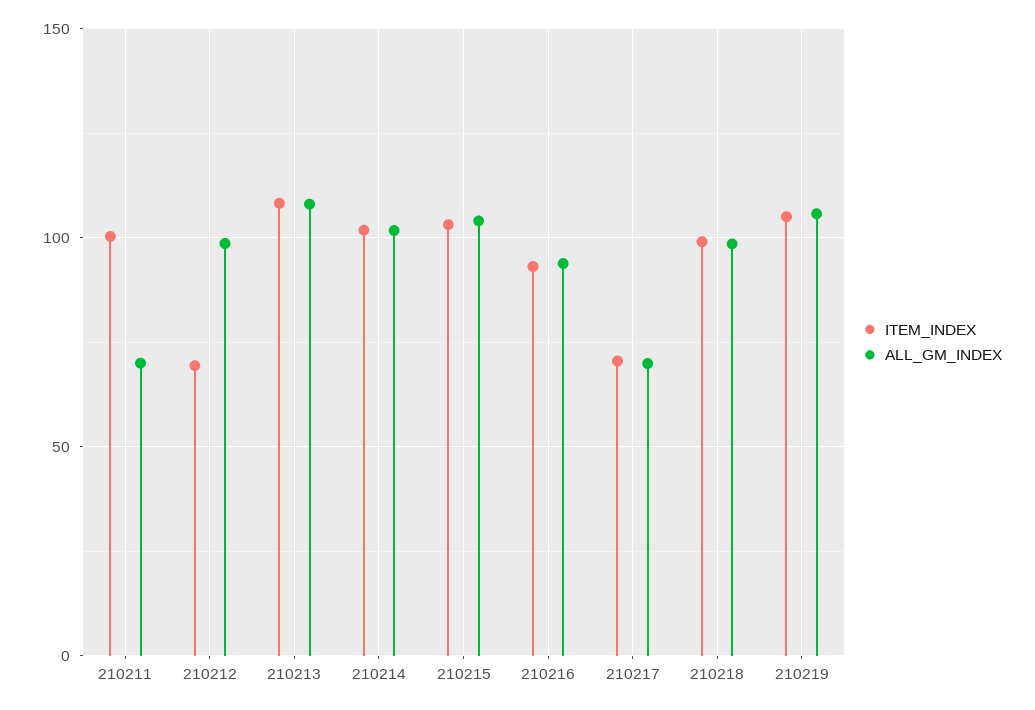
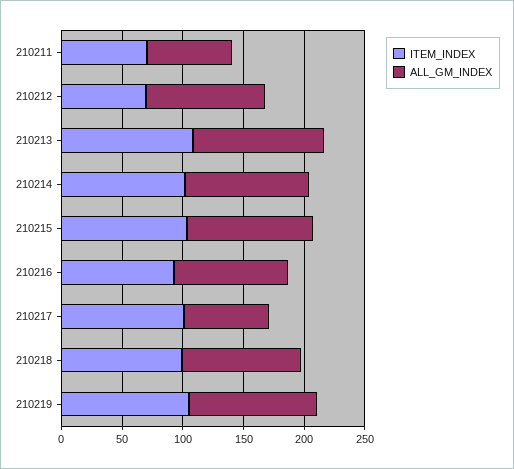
ITEM_INDEX, 210211: 100 -> 70
ITEM_INDEX, 210217: 70 -> 100

